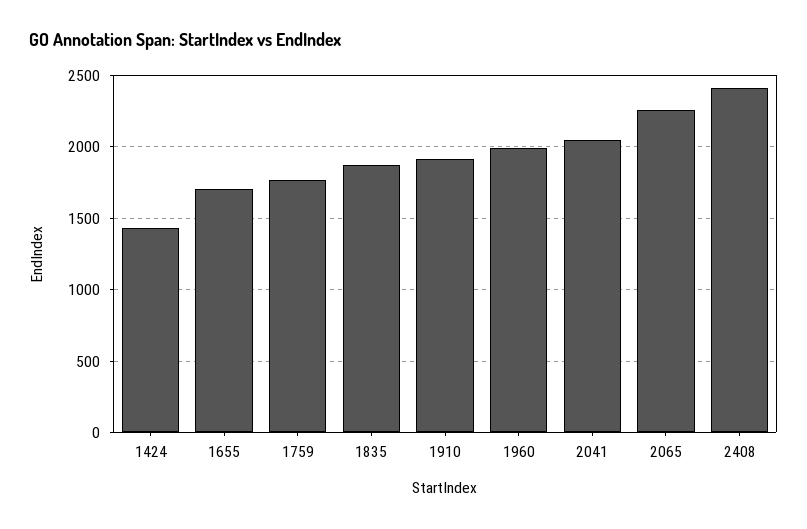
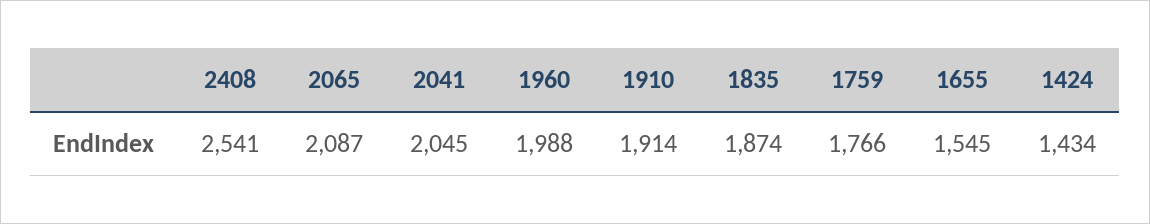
1655: 1700 -> 1545
2065: 2250 -> 2087
2408: 2400 -> 2541

